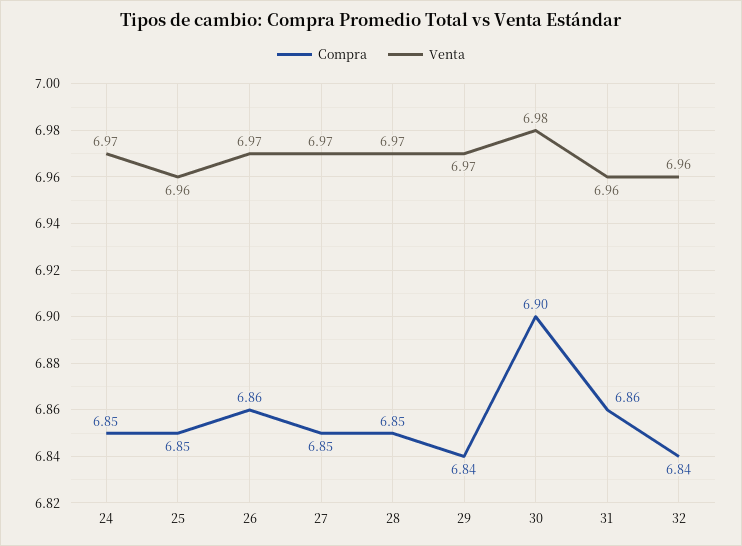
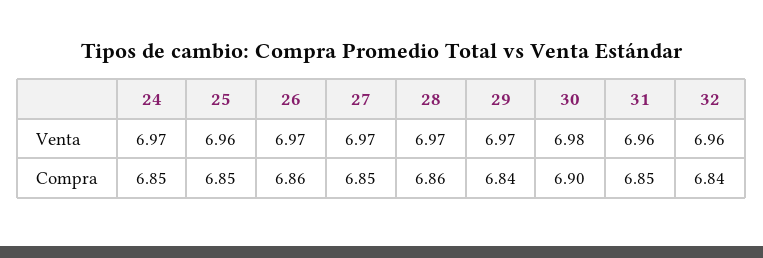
Compra, 28: 6.85 -> 6.86
Compra, 31: 6.86 -> 6.85

